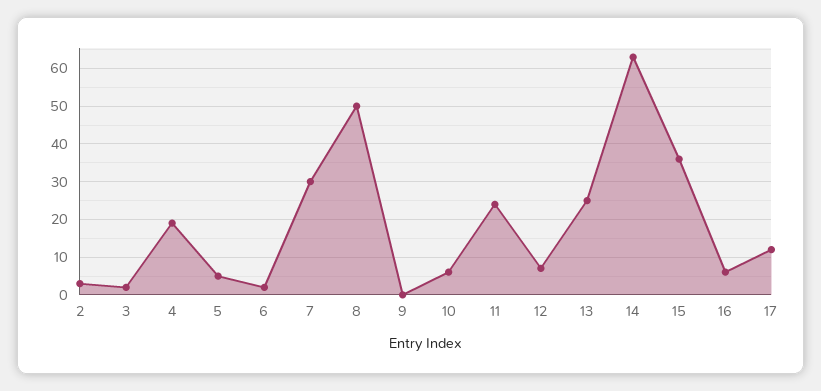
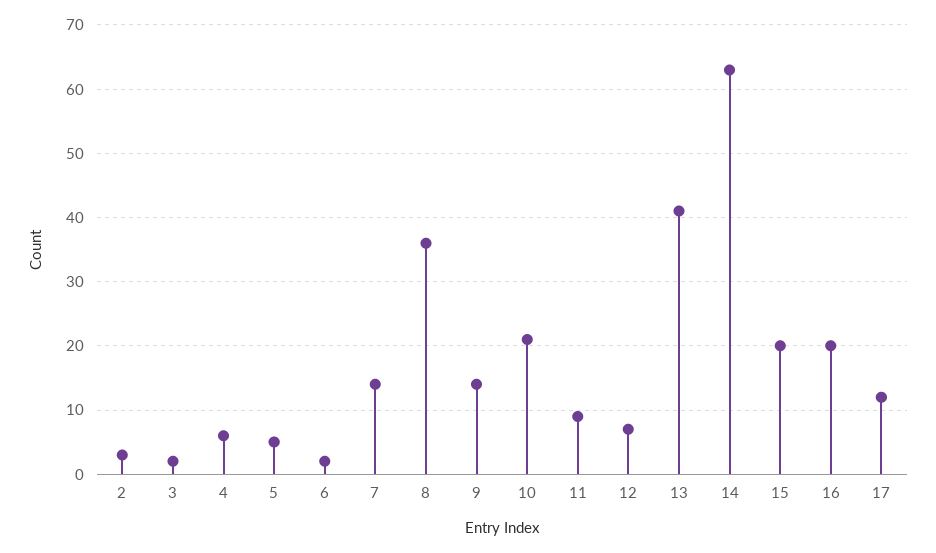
4: 20 -> 6
7: 30 -> 14
8: 50 -> 36
9: 0 -> 14
10: 5 -> 21
11: 25 -> 9
13: 25 -> 41
15: 35 -> 20
16: 5 -> 20

